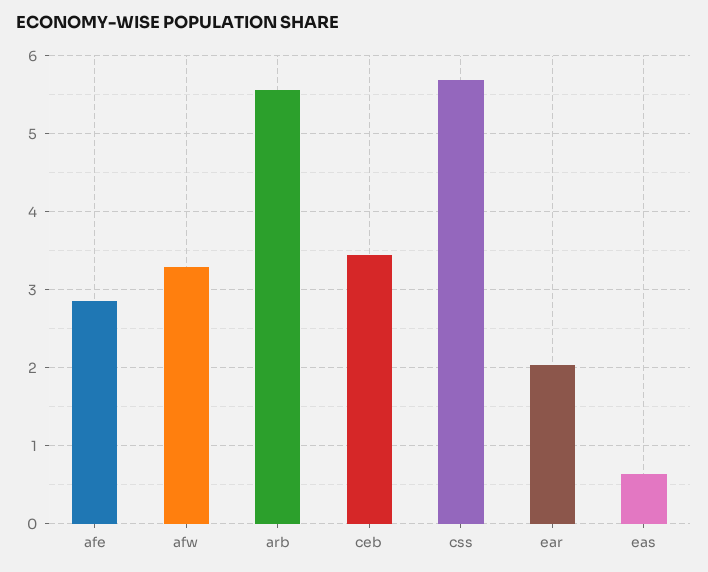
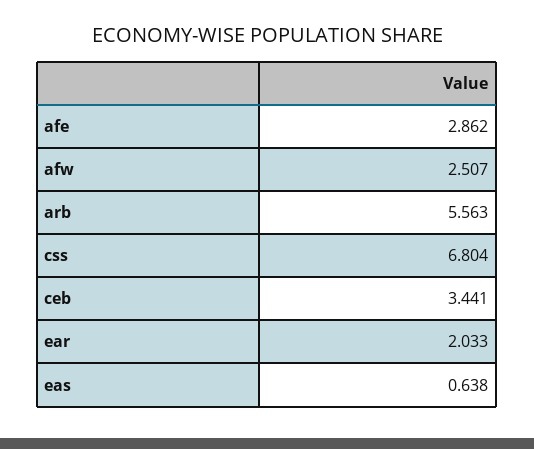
afw: 3.3 -> 2.507
css: 5.7 -> 6.804

